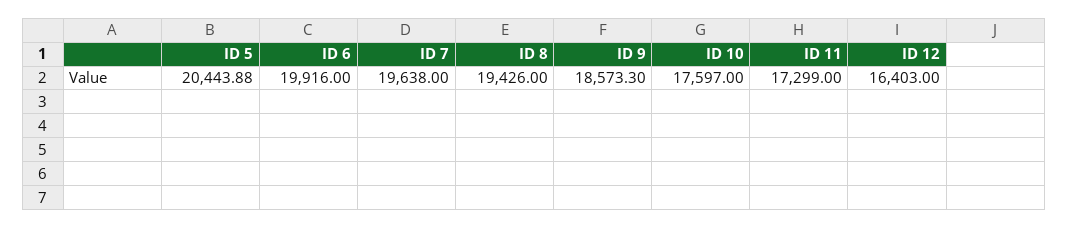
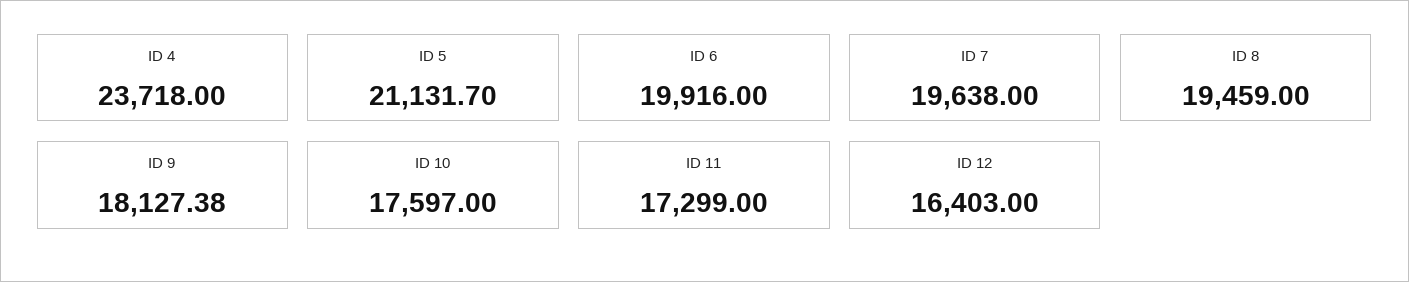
ID 5: 20443.88 -> 21131.7
ID 8: 19426 -> 19459
ID 9: 18573.3 -> 18127.38
ID 4: none -> 23718

